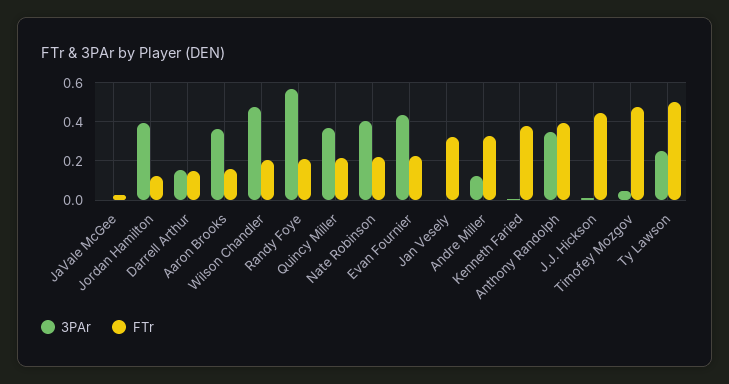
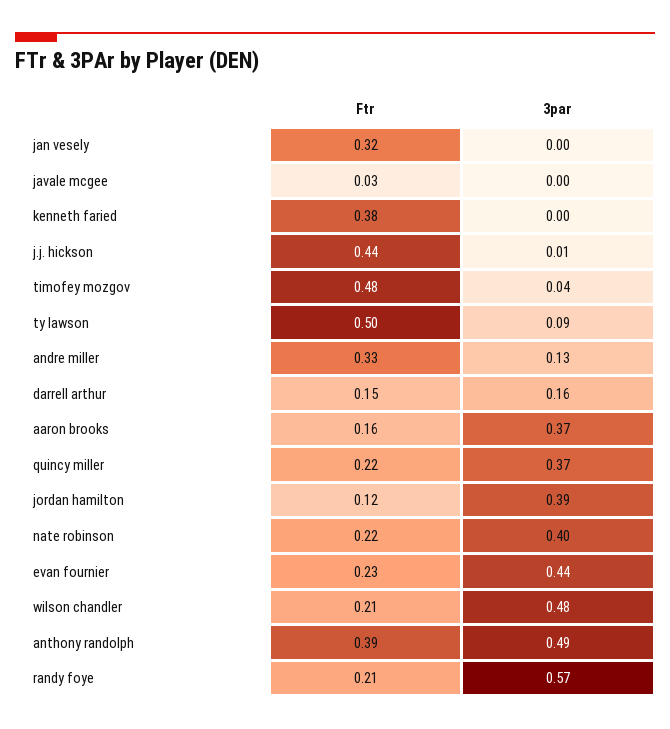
3PAr, Anthony Randolph: 0.35 -> 0.49
3PAr, Ty Lawson: 0.25 -> 0.09

